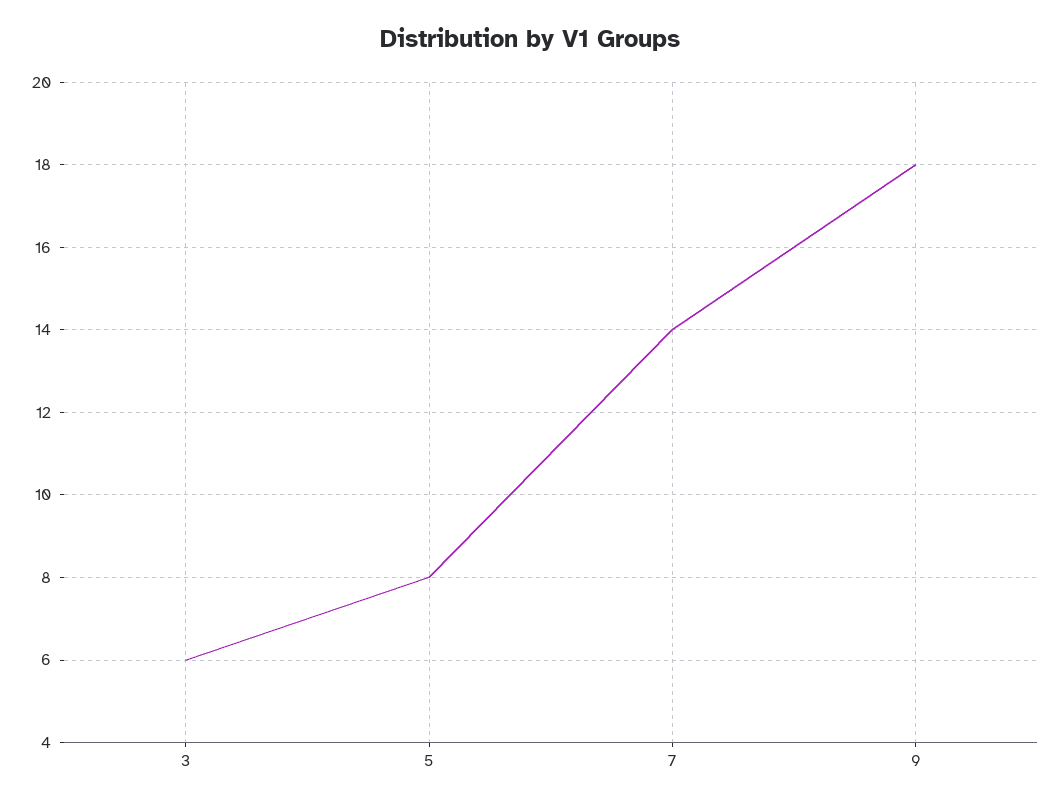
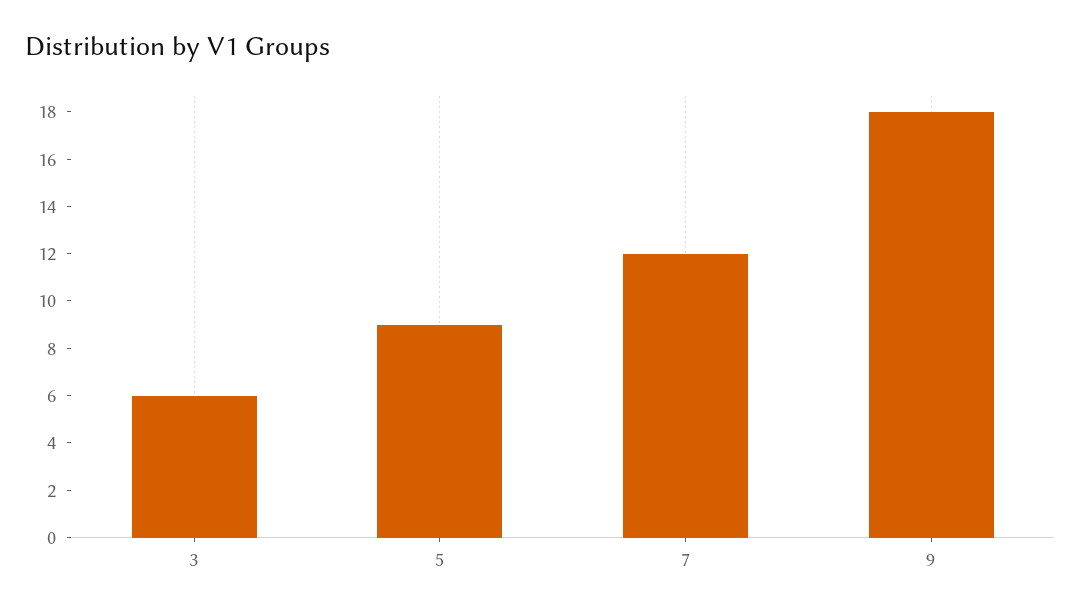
5: 8 -> 9
7: 14 -> 12

